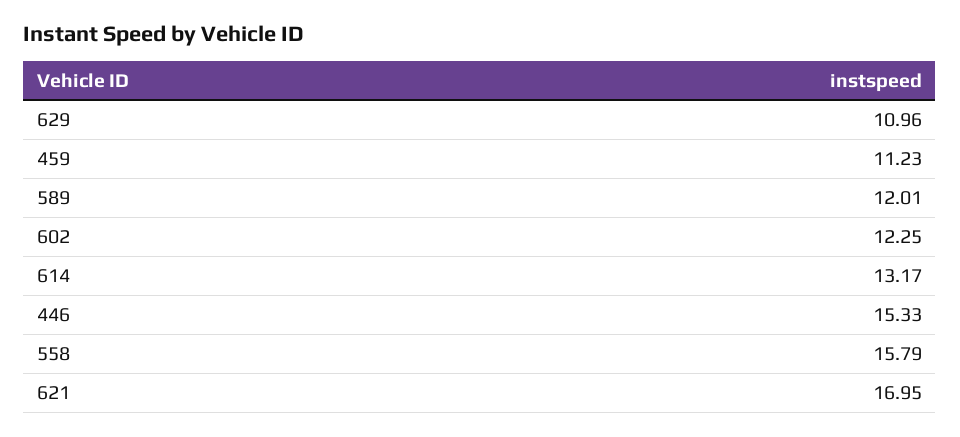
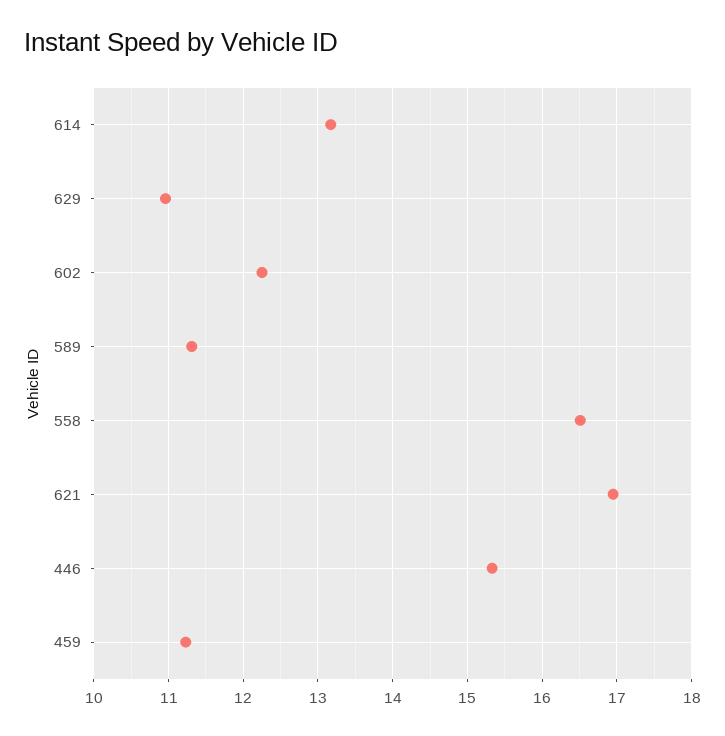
589: 12.01 -> 11.3
558: 15.79 -> 16.5

